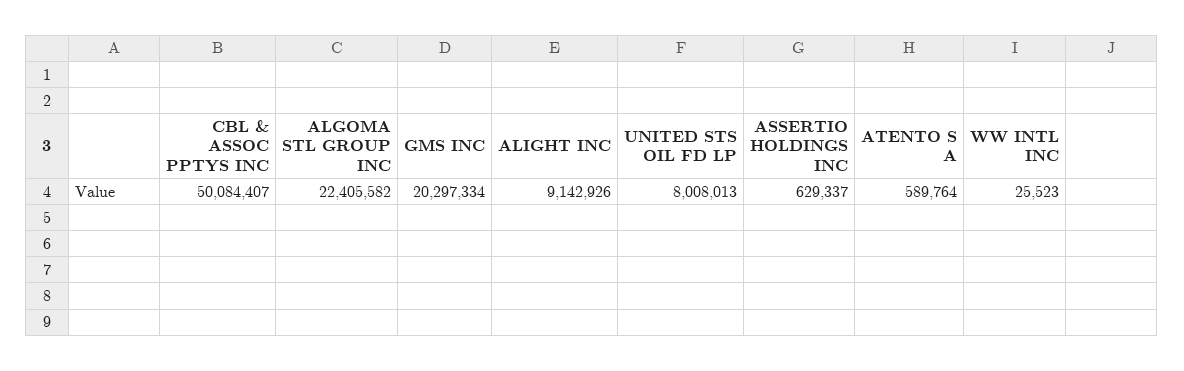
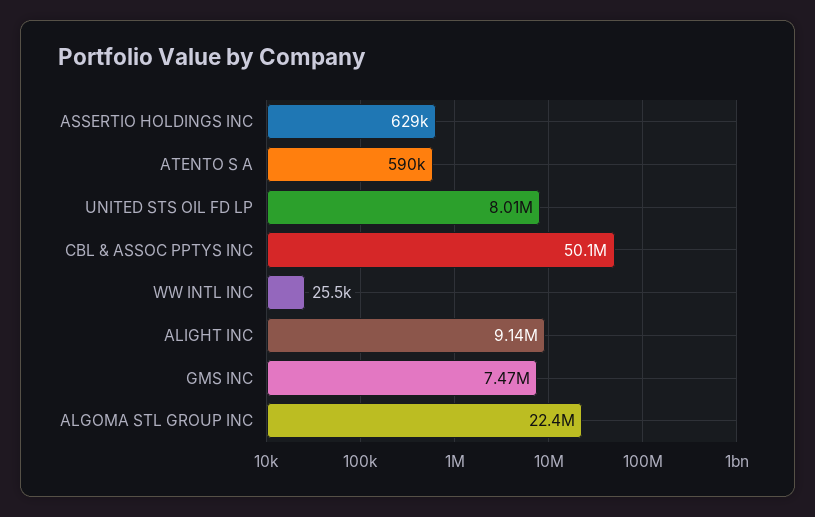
GMS INC: 20297334 -> 7470000

